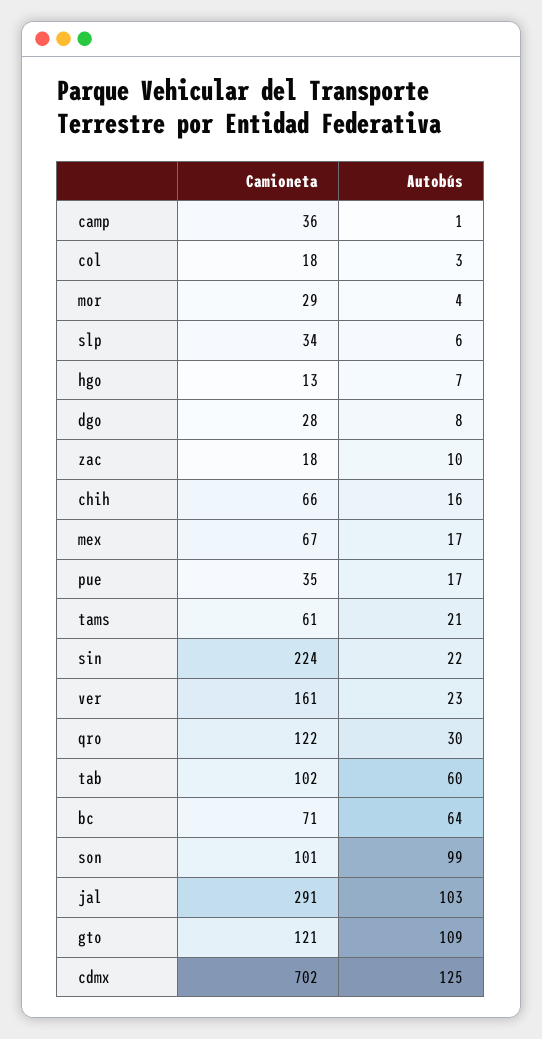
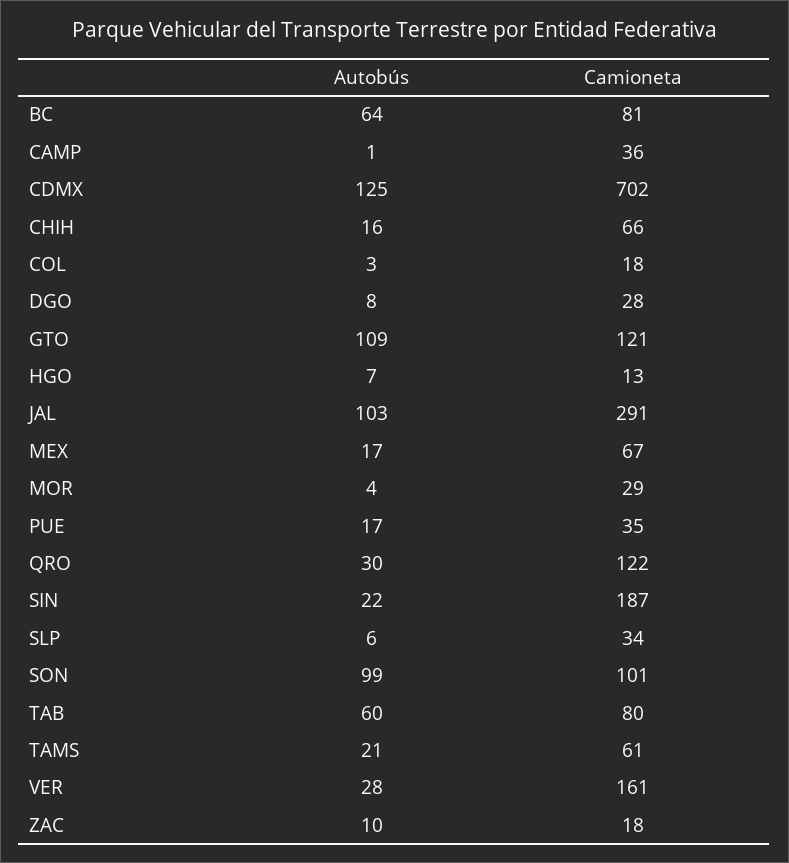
Camioneta, sin: 224 -> 187
Autobús, ver: 23 -> 28
Camioneta, tab: 102 -> 80
Camioneta, bc: 71 -> 81

